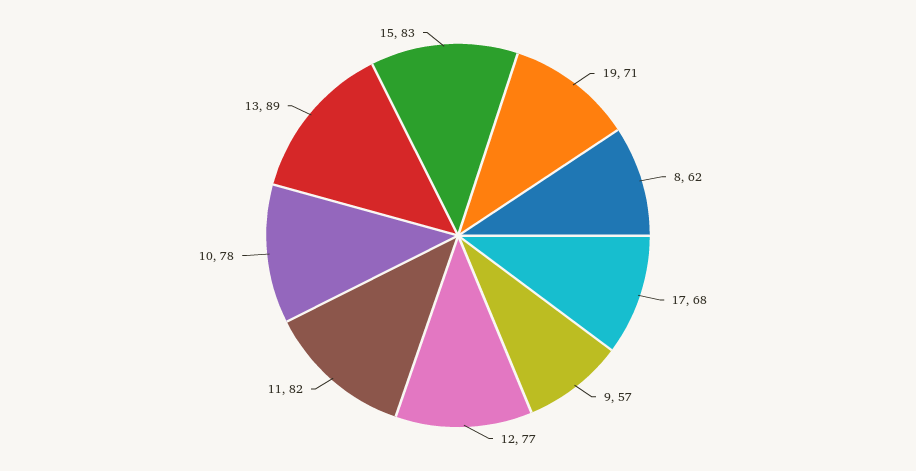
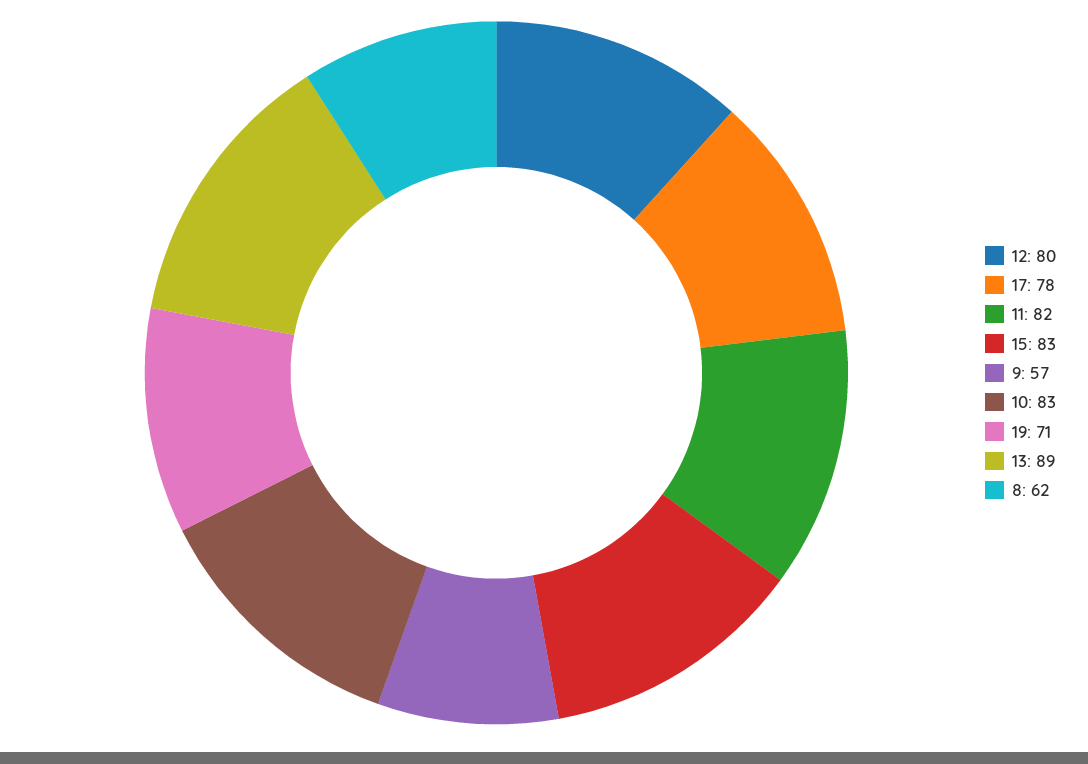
17: 68 -> 78
12: 77 -> 80
10: 78 -> 83

